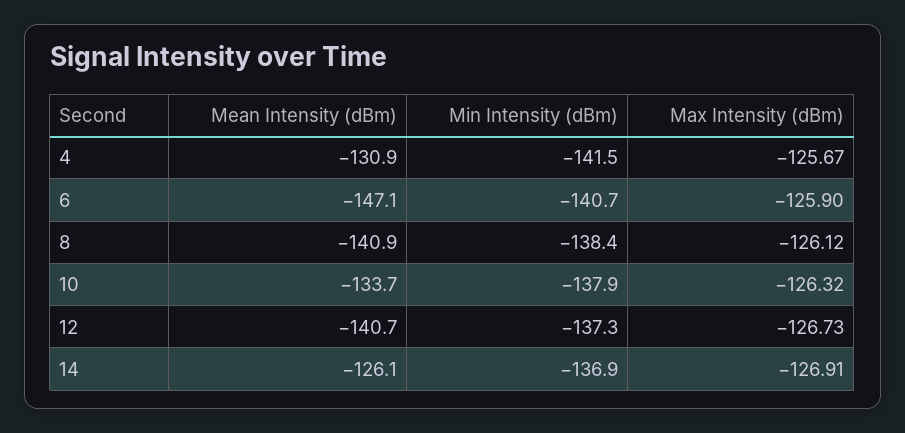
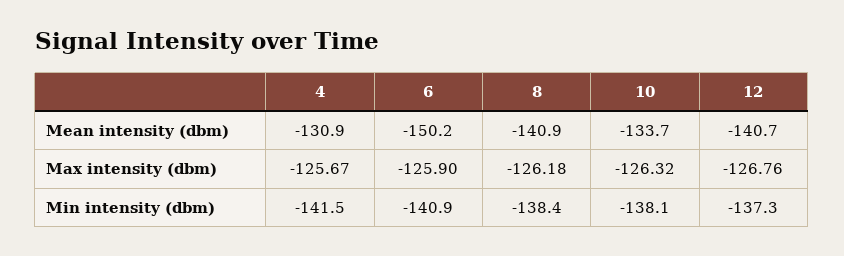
Mean Intensity (dBm), 6: -147.1 -> -150.2
Min Intensity (dBm), 6: -140.7 -> -140.9
Max Intensity (dBm), 8: -126.12 -> -126.18
Min Intensity (dBm), 10: -137.9 -> -138.1
Max Intensity (dBm), 12: -126.73 -> -126.76
Mean Intensity (dBm), 14: -126.1 -> none
Min Intensity (dBm), 14: -136.9 -> none
Max Intensity (dBm), 14: -126.91 -> none

